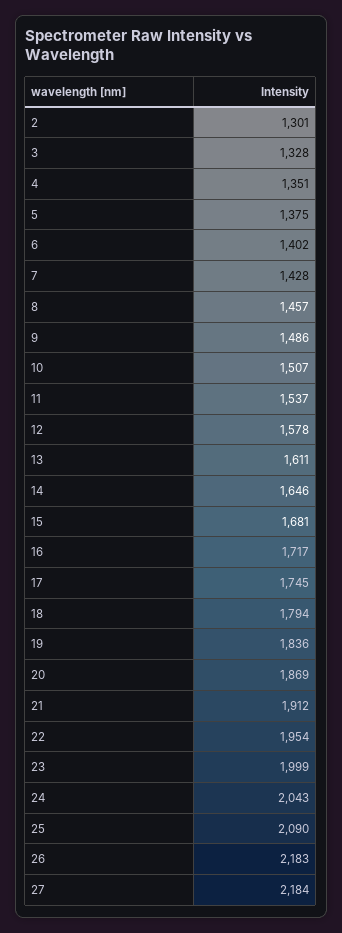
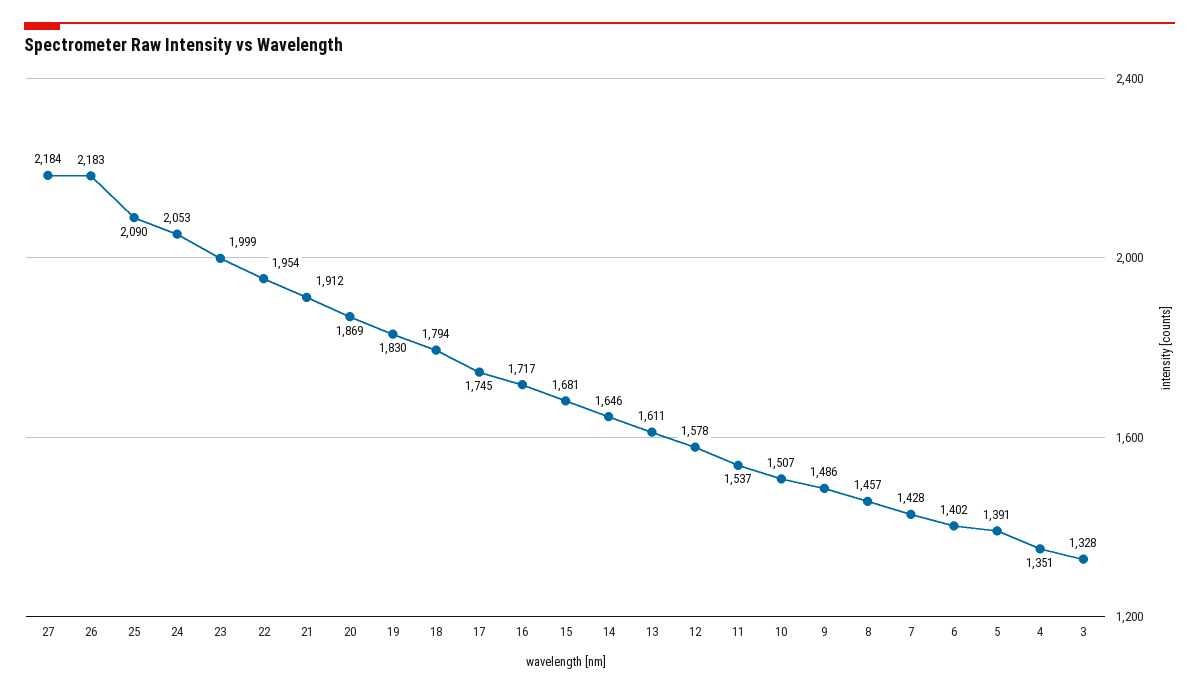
2: 1301 -> none
5: 1375 -> 1391
19: 1836 -> 1830
24: 2043 -> 2053

